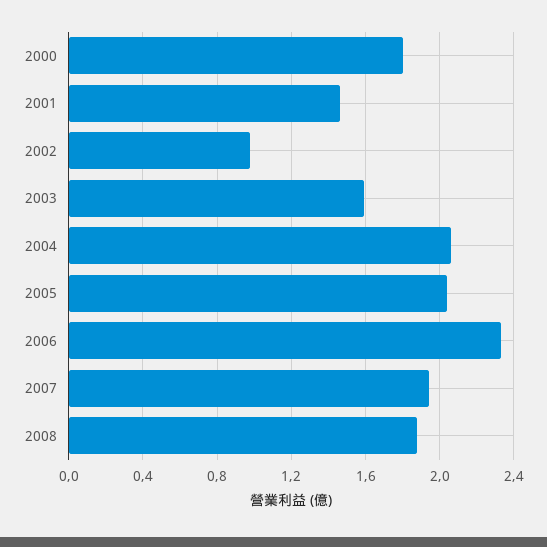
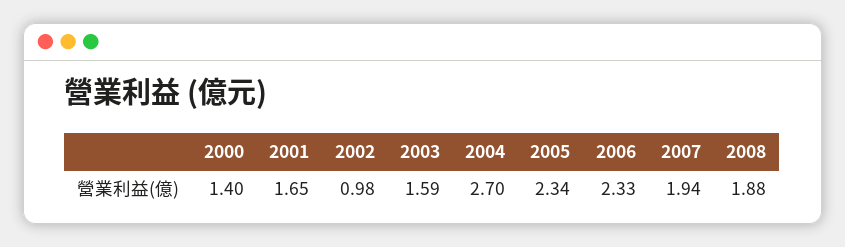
2000: 1.8 -> 1.4
2001: 1.45 -> 1.65
2004: 2.05 -> 2.7
2005: 2.05 -> 2.34

